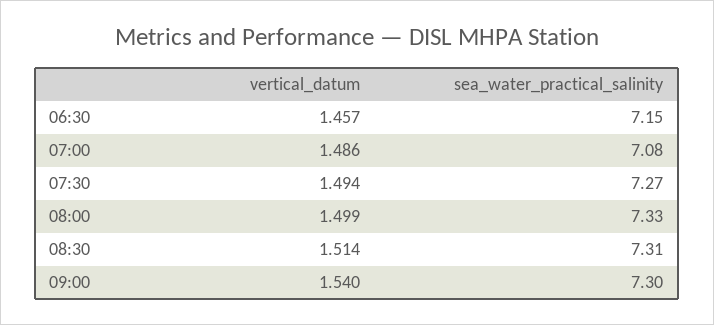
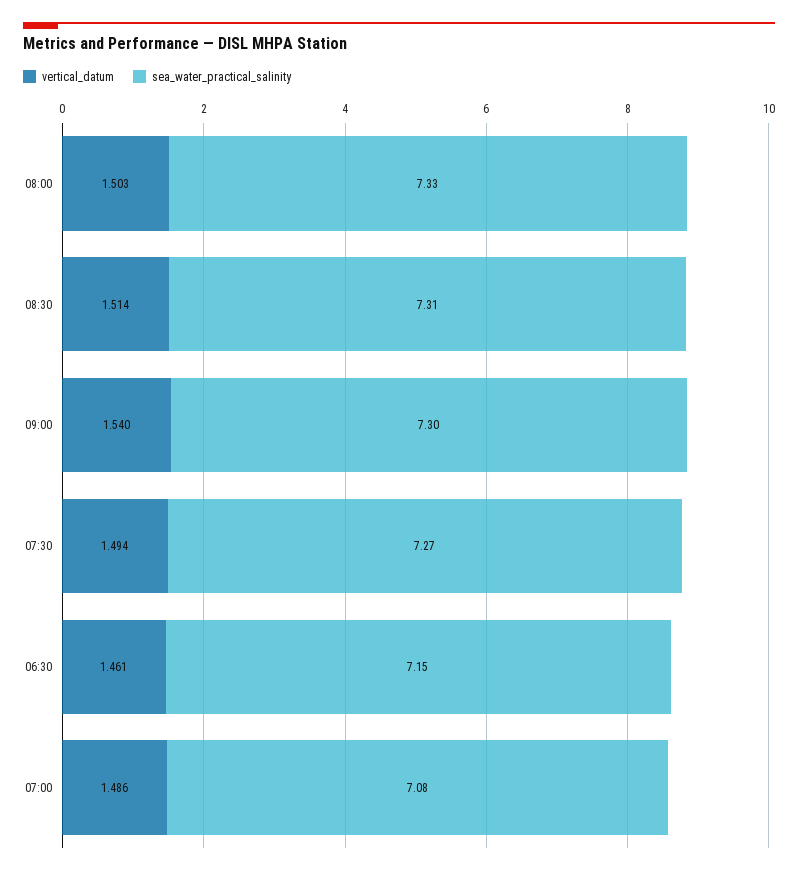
vertical_datum, 06:30: 1.457 -> 1.461
vertical_datum, 08:00: 1.499 -> 1.503

